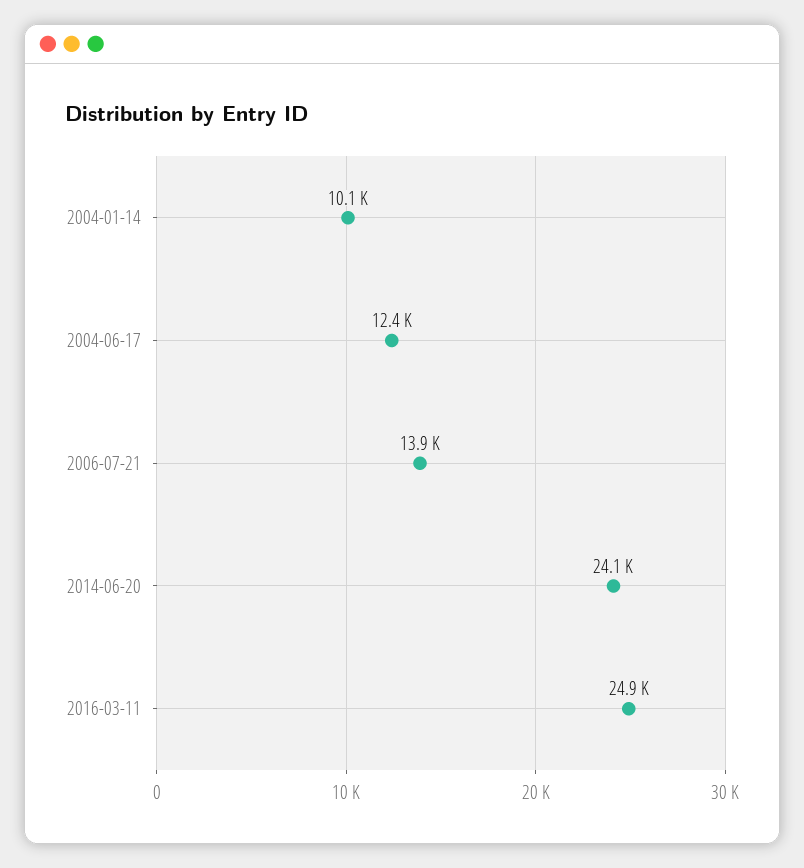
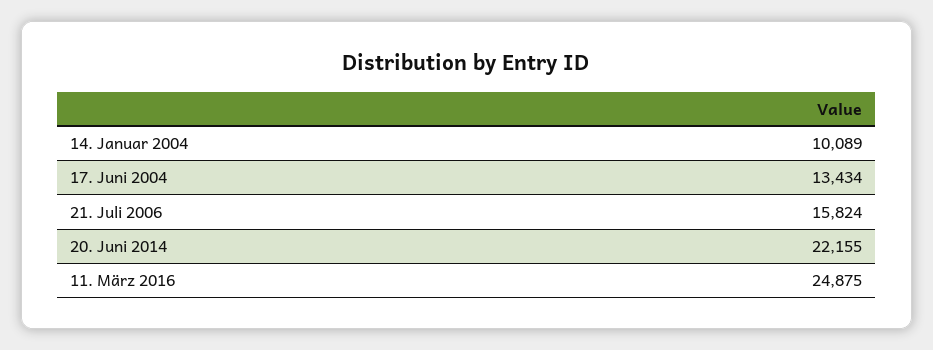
2004-06-17: 12400 -> 13434
2006-07-21: 13900 -> 15824
2014-06-20: 24100 -> 22155

